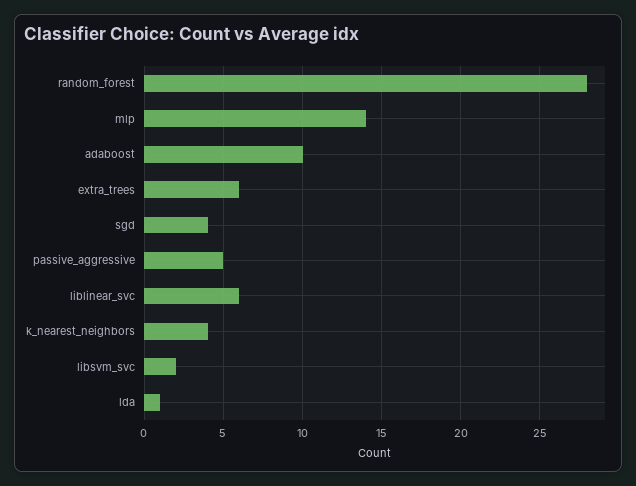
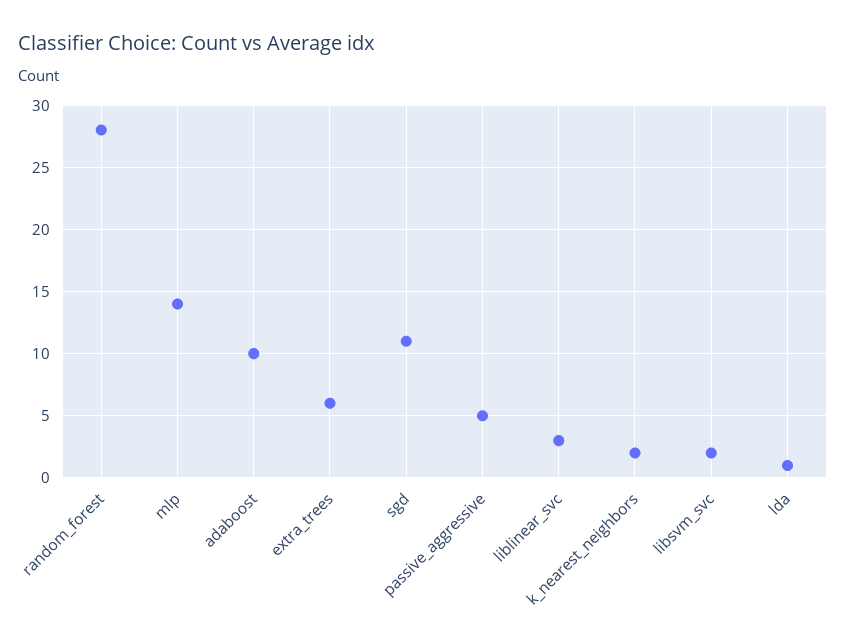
sgd: 4 -> 11
liblinear_svc: 6 -> 3
k_nearest_neighbors: 4 -> 2

